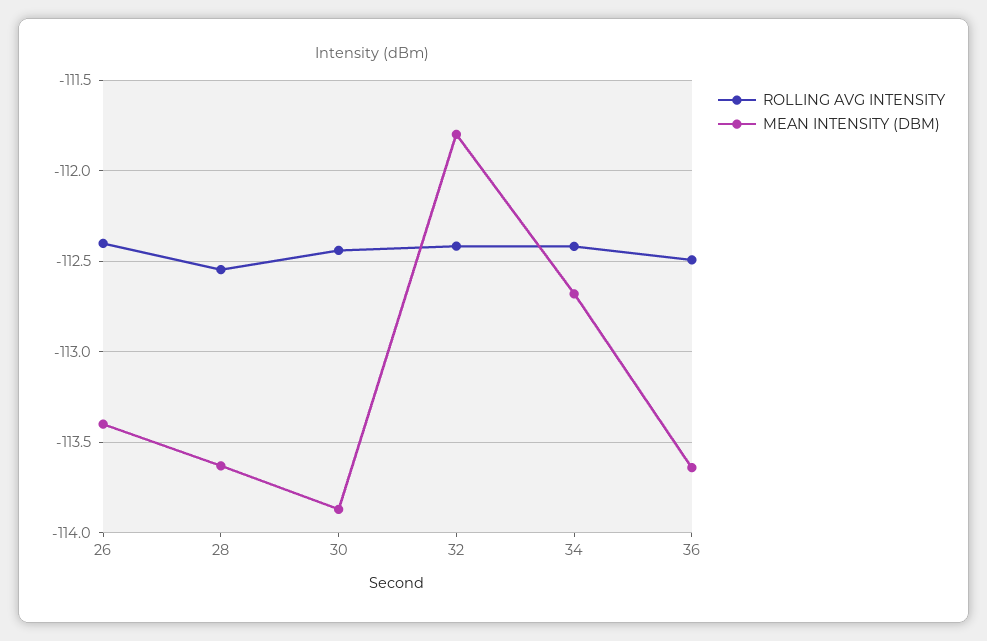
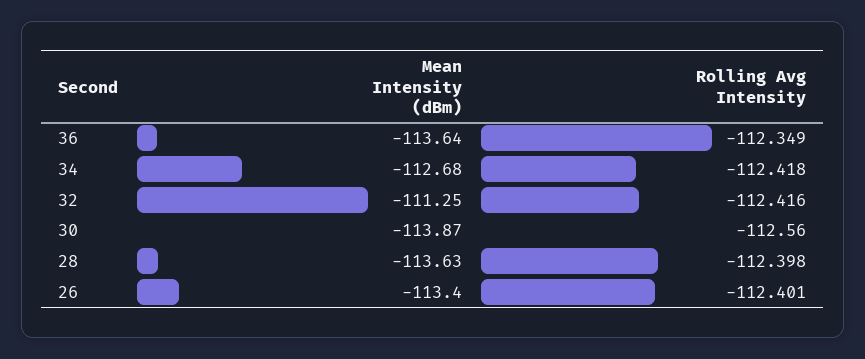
ROLLING AVG INTENSITY, 28: -112.55 -> -112.398
ROLLING AVG INTENSITY, 30: -112.45 -> -112.56
MEAN INTENSITY (DBM), 32: -111.8 -> -111.25
ROLLING AVG INTENSITY, 36: -112.5 -> -112.349

